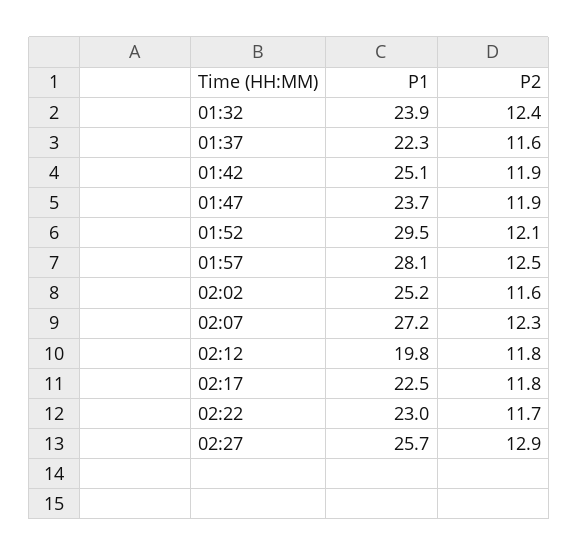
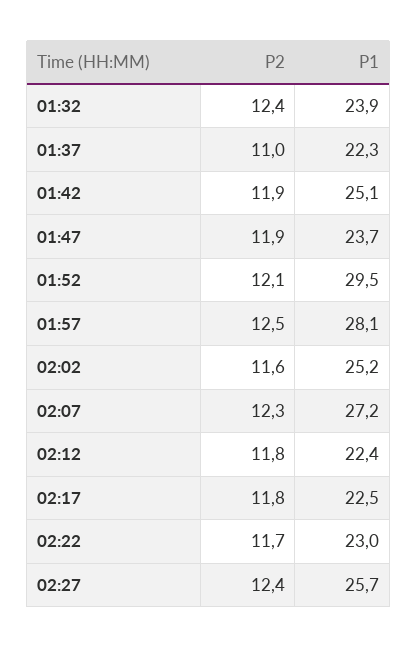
P2, 01:37: 11.6 -> 11
P1, 02:12: 19.8 -> 22.4
P2, 02:27: 12.9 -> 12.4

